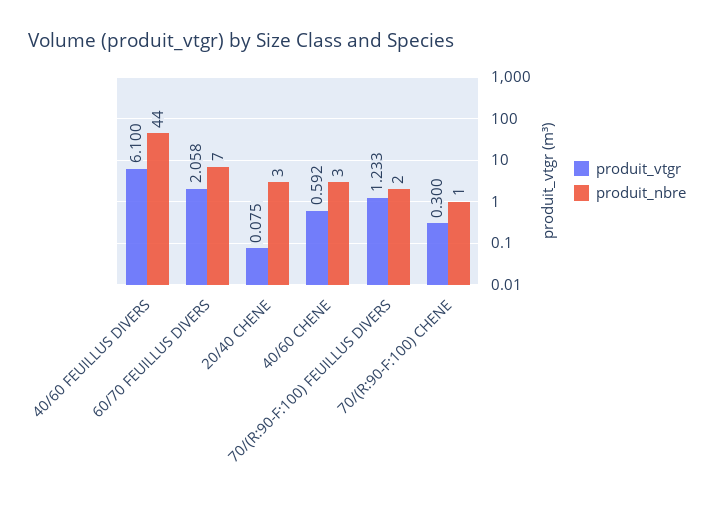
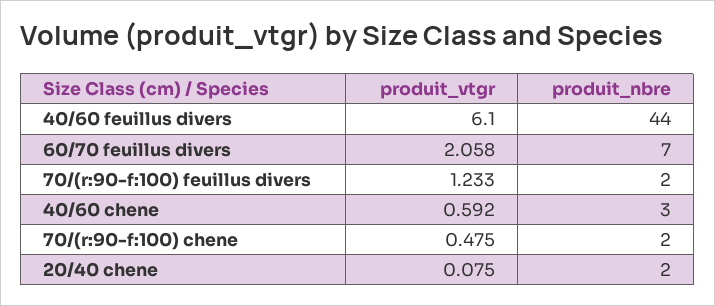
produit_nbre, 20/40 CHENE: 3 -> 2
produit_vtgr, 70/(R:90-F:100) CHENE: 0.3 -> 0.475
produit_nbre, 70/(R:90-F:100) CHENE: 1 -> 2

